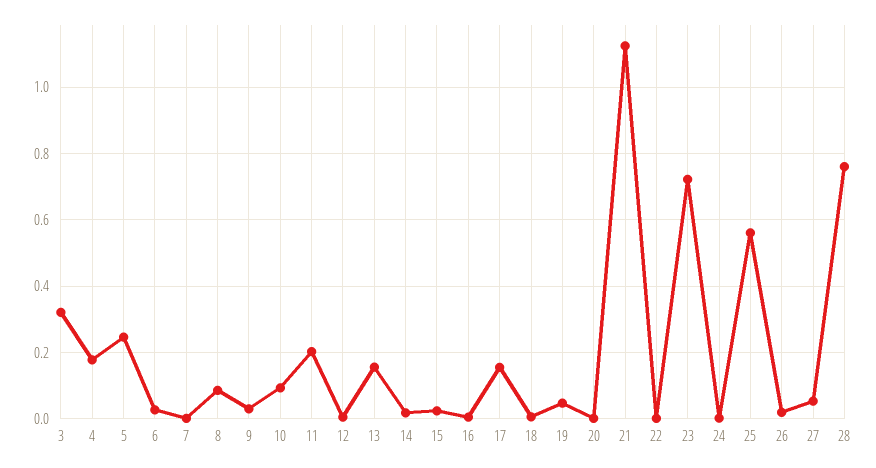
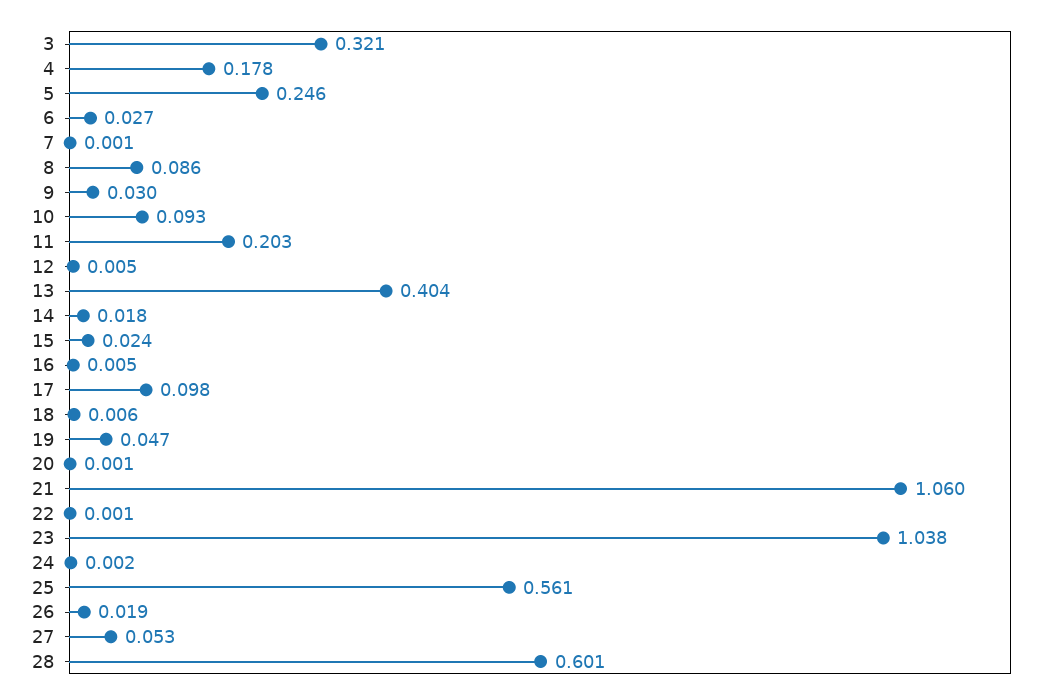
13: 0.16 -> 0.404
17: 0.16 -> 0.098
21: 1.12 -> 1.06
23: 0.72 -> 1.038
28: 0.76 -> 0.601

